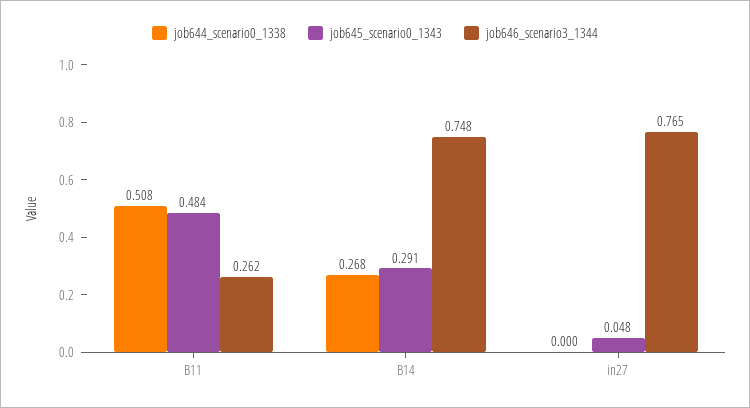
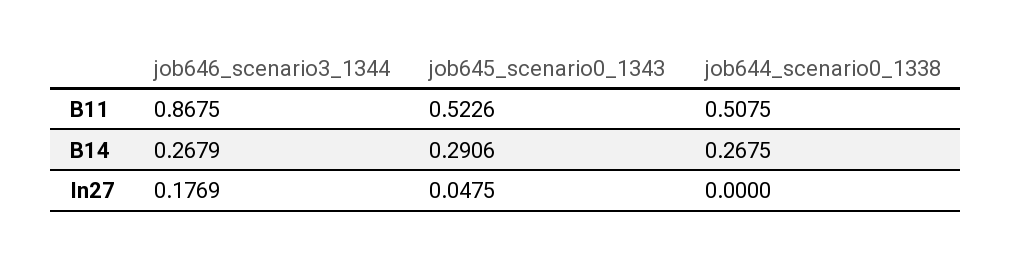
job645_scenario0_1343, B11: 0.484 -> 0.5226
job646_scenario3_1344, B11: 0.262 -> 0.8675
job646_scenario3_1344, B14: 0.748 -> 0.2679
job646_scenario3_1344, in27: 0.765 -> 0.1769

